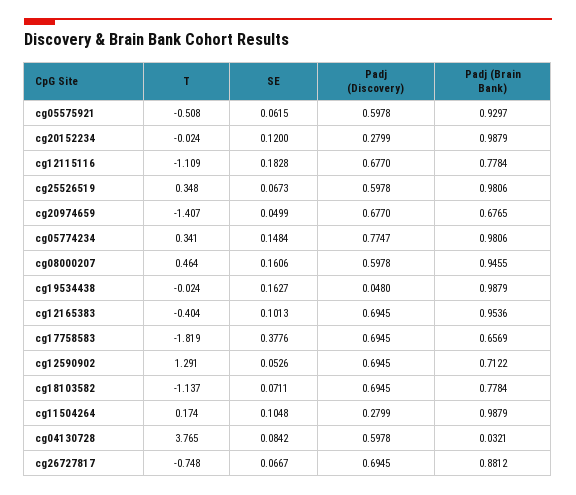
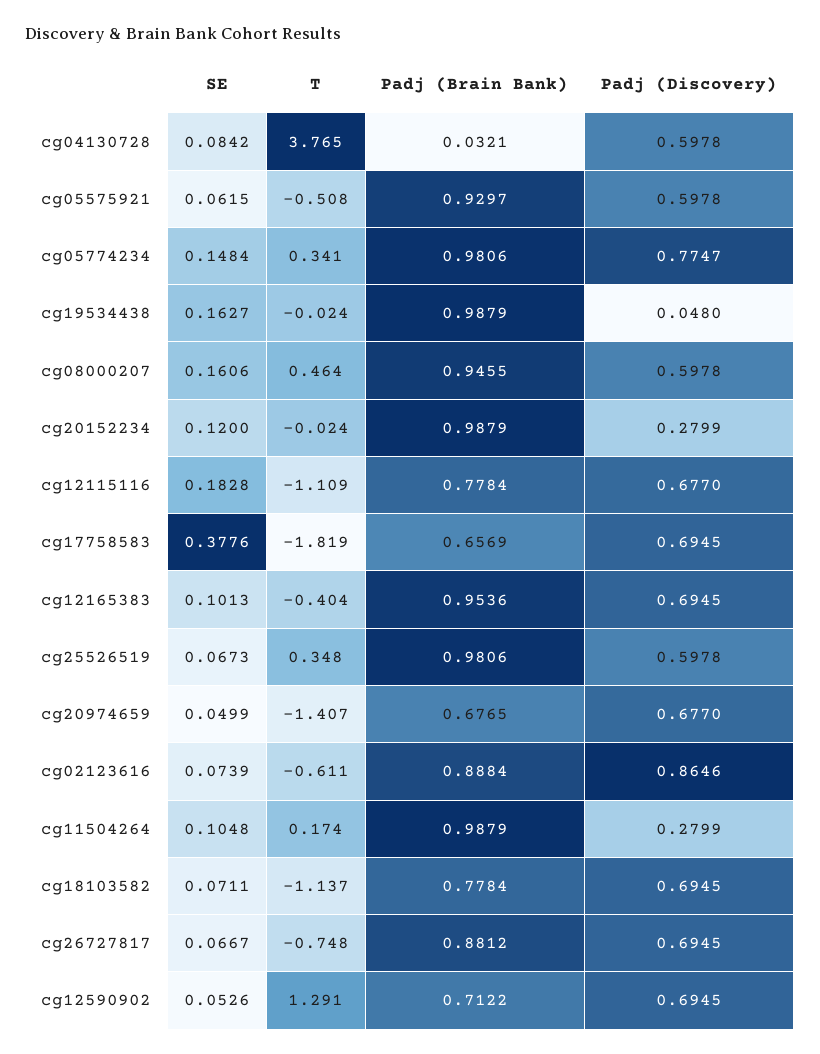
SE, cg02123616: none -> 0.0739
T, cg02123616: none -> -0.611
Padj (Brain Bank), cg02123616: none -> 0.8884
Padj (Discovery), cg02123616: none -> 0.8646

